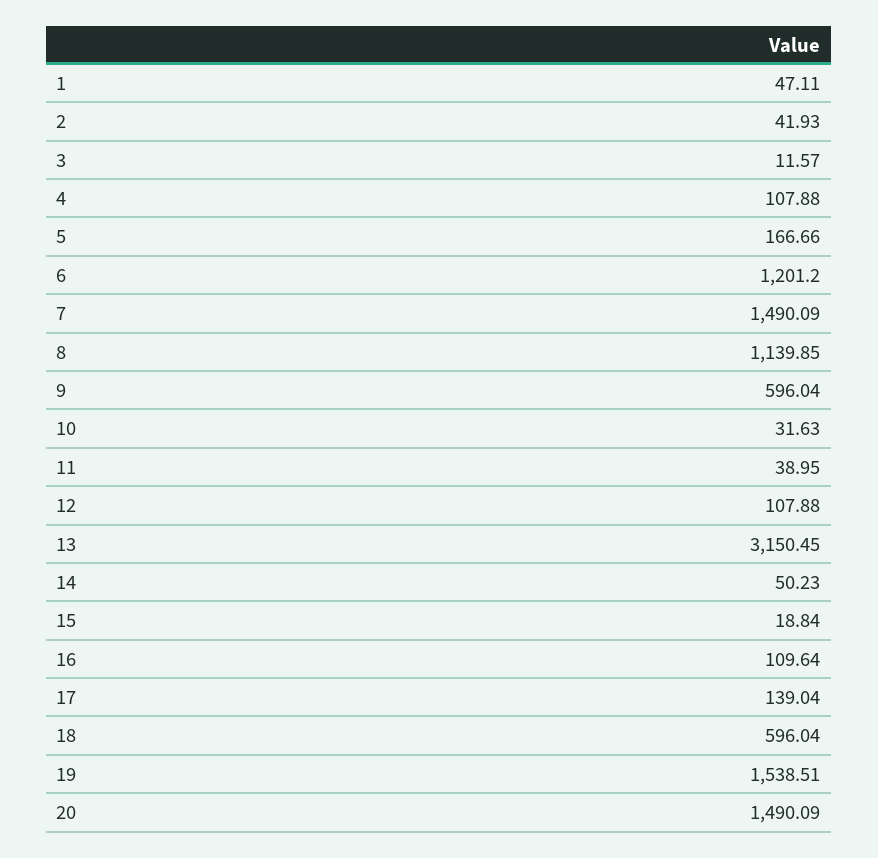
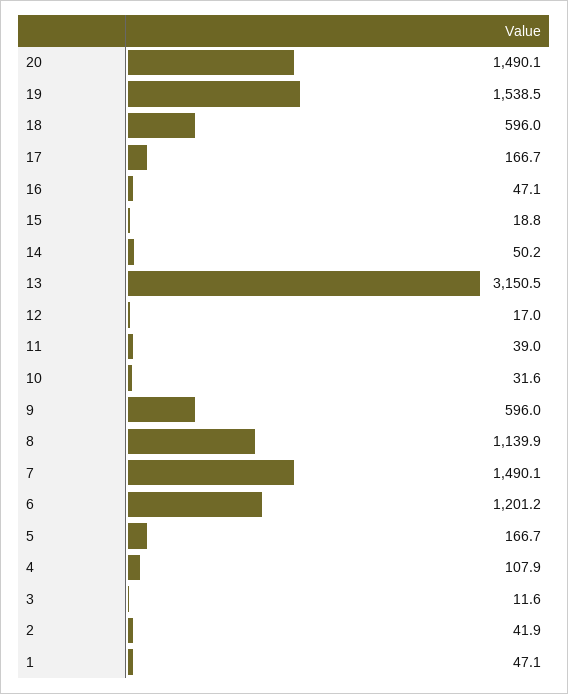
12: 107.88 -> 17
16: 109.64 -> 47.1
17: 139.04 -> 166.7

